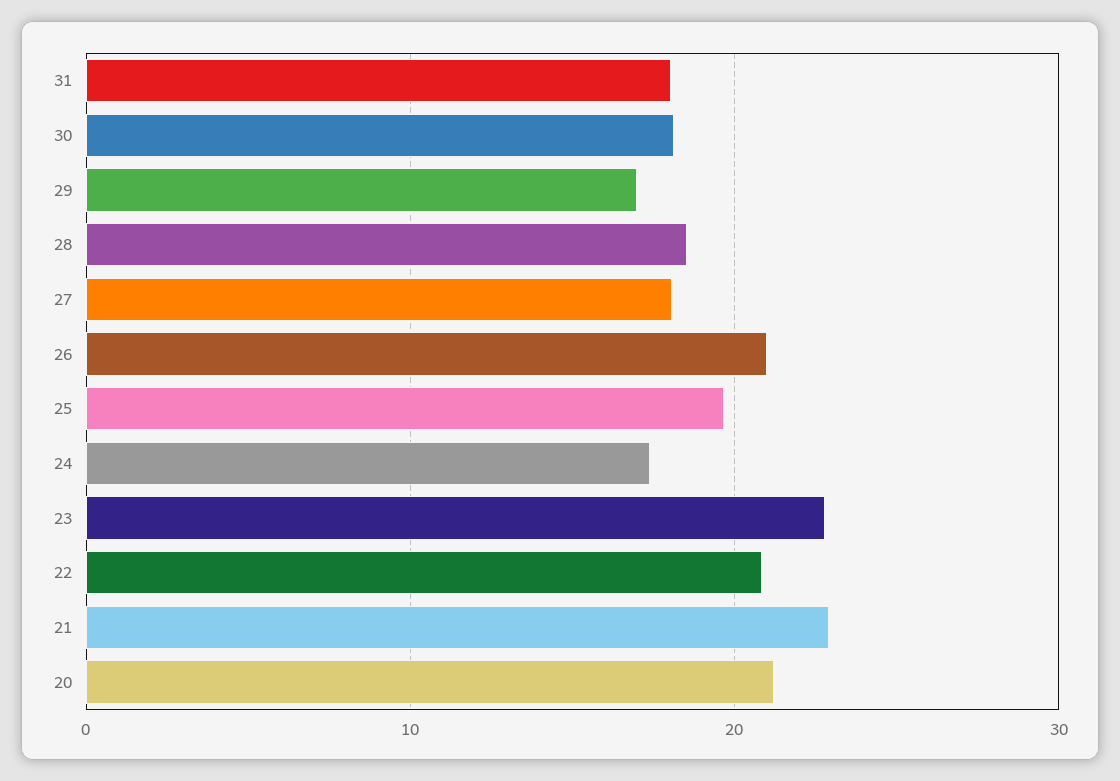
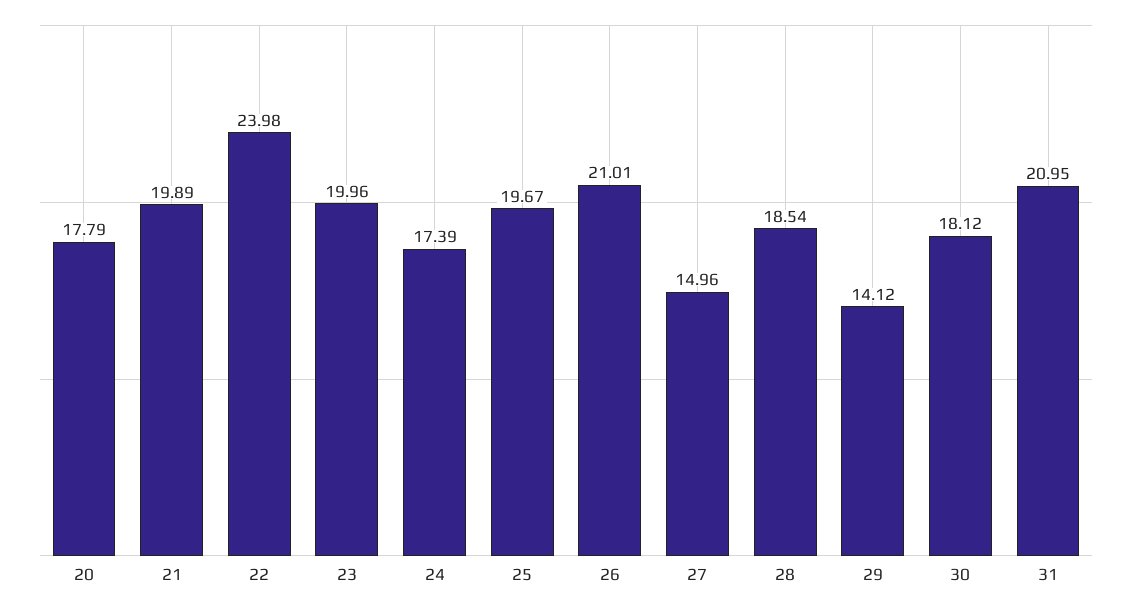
31: 18 -> 20.95
29: 17 -> 14.12
27: 18 -> 14.96
23: 23 -> 19.96
22: 21 -> 23.98
21: 23 -> 19.89
20: 21 -> 17.79

